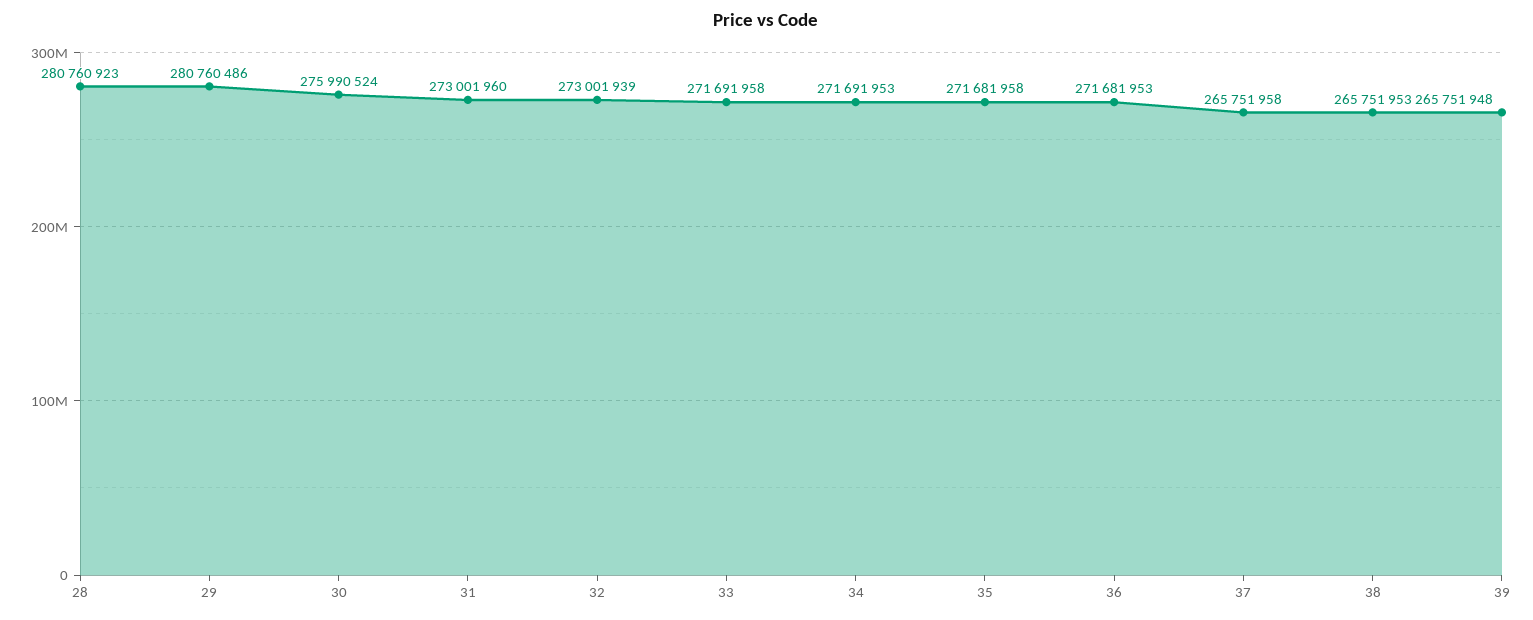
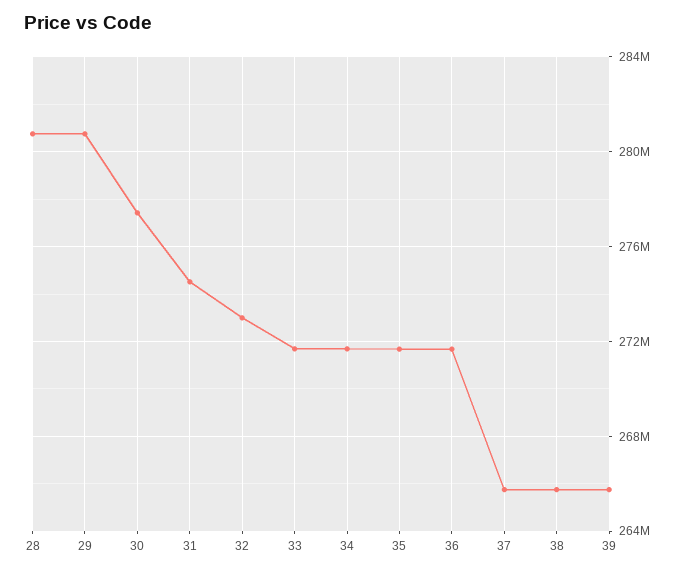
30: 275990524 -> 277500000
31: 273001960 -> 274500000

